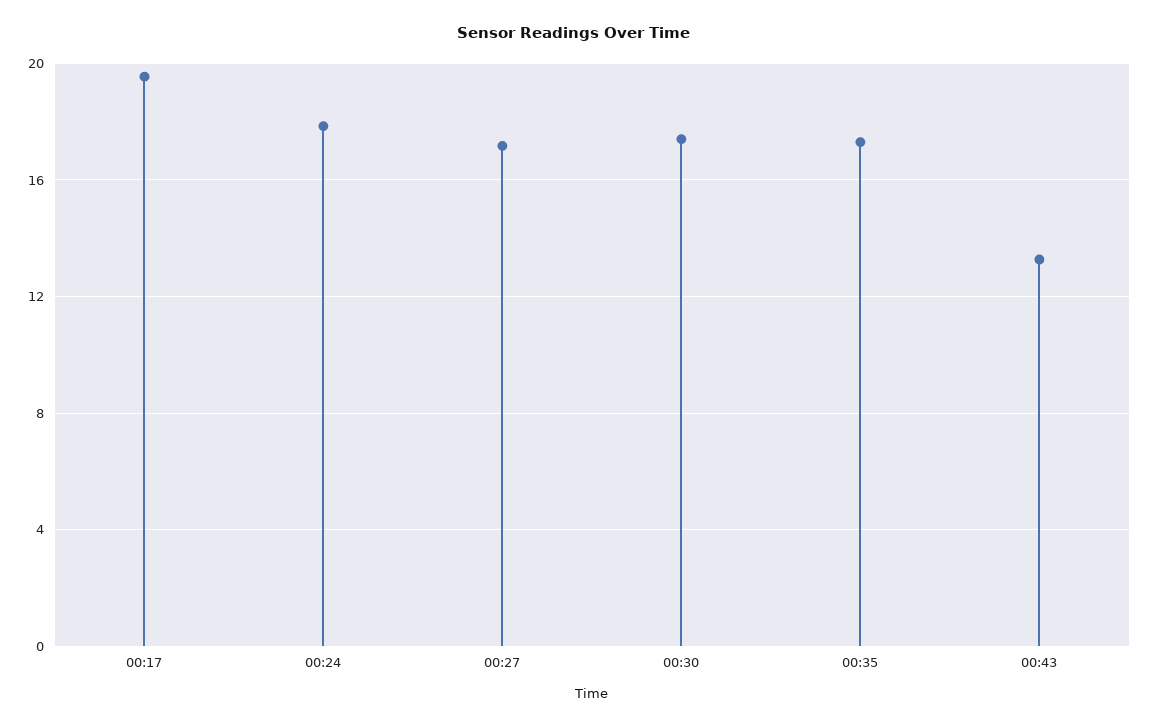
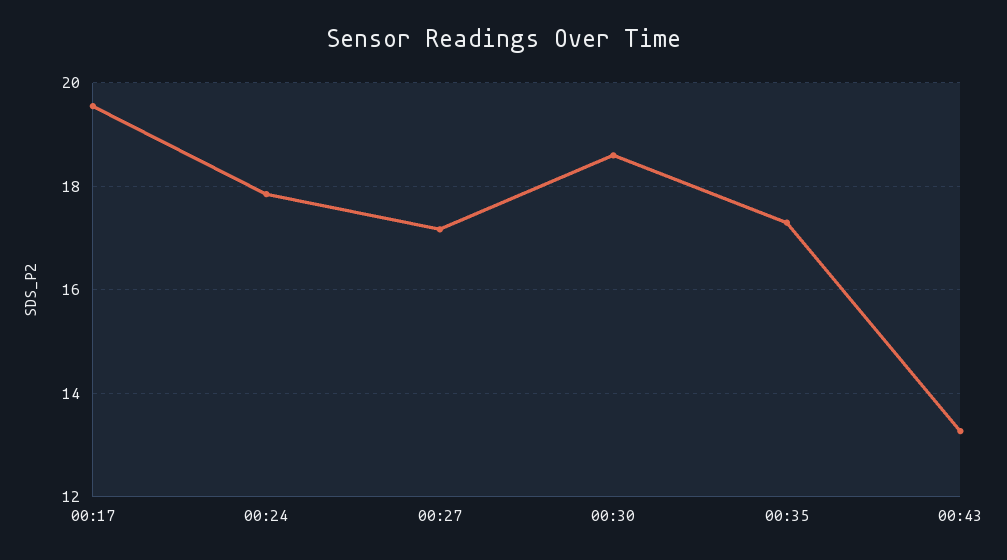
00:30: 17.5 -> 18.6

